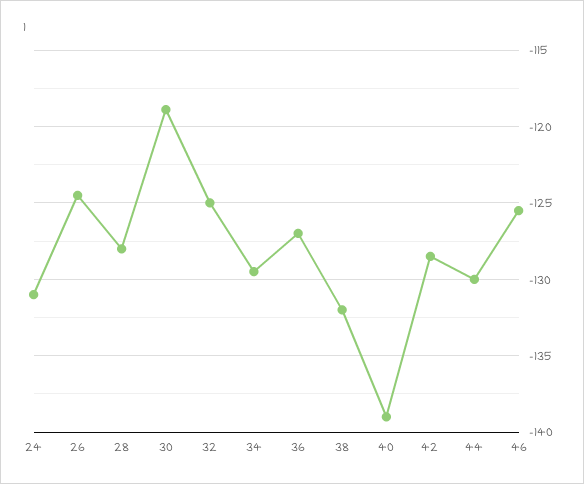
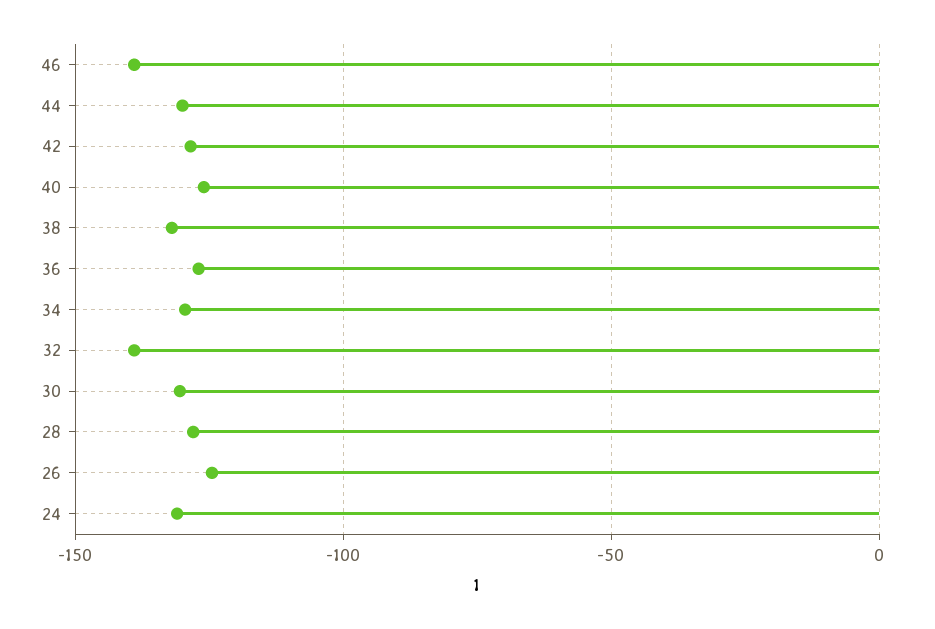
30: -119 -> -130
32: -125 -> -140
40: -139 -> -125
46: -125.5 -> -140

